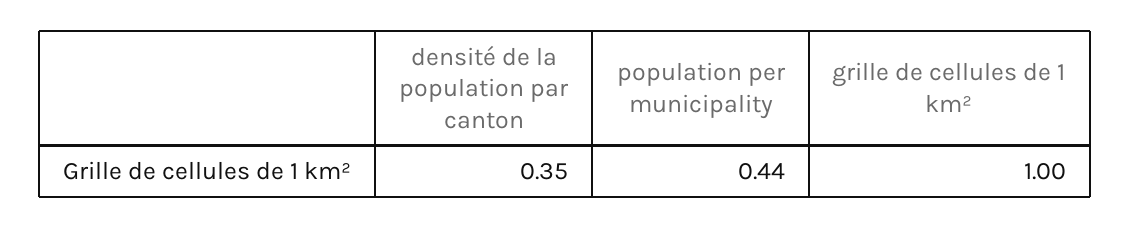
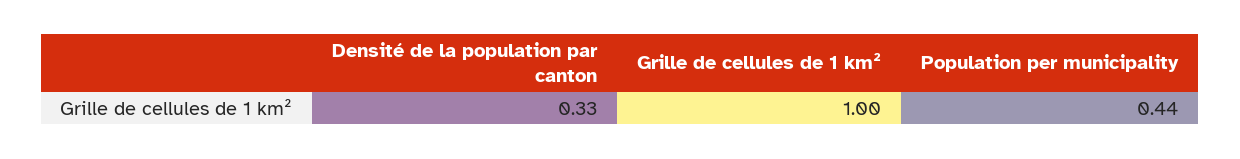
densité de la population par canton: 0.35 -> 0.33

